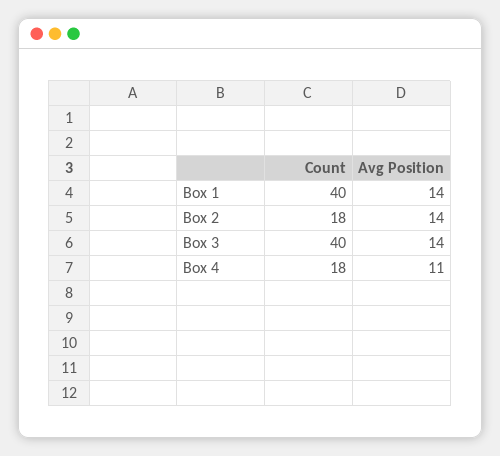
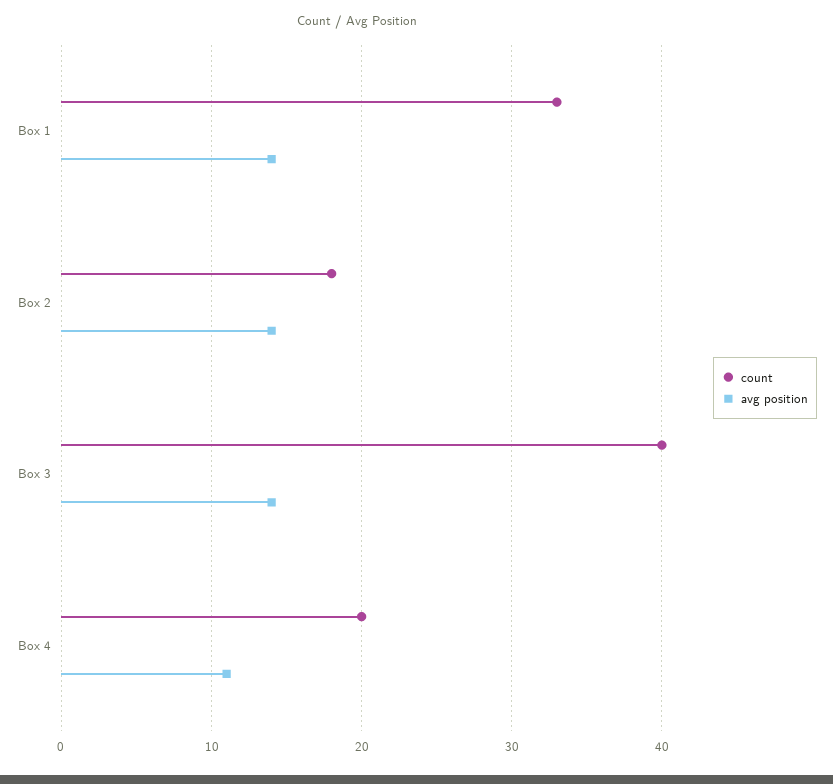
Count, Box 1: 40 -> 33
Count, Box 4: 18 -> 20

